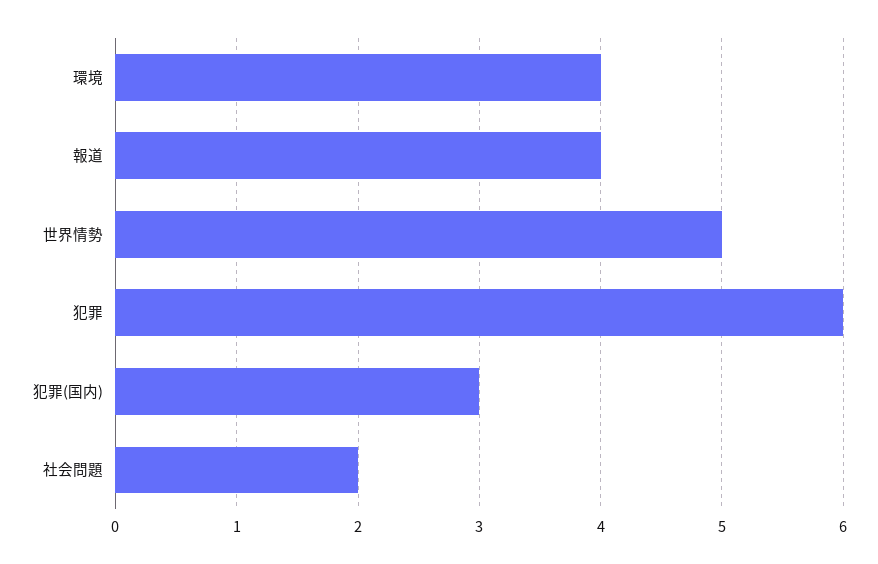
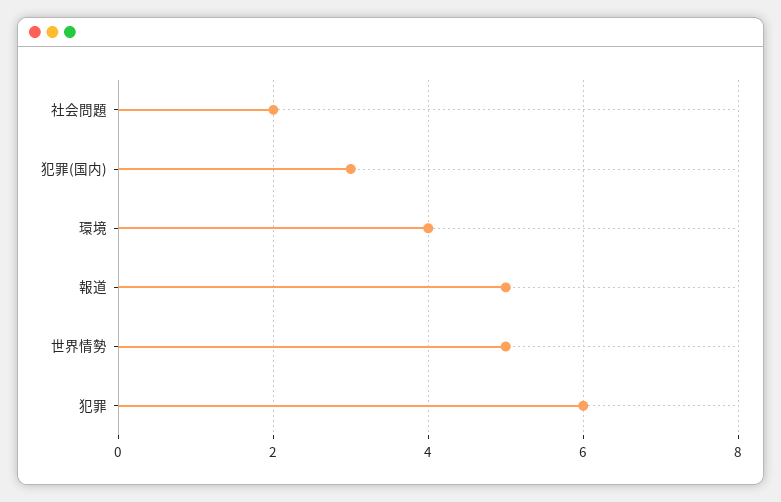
報道: 4 -> 5

